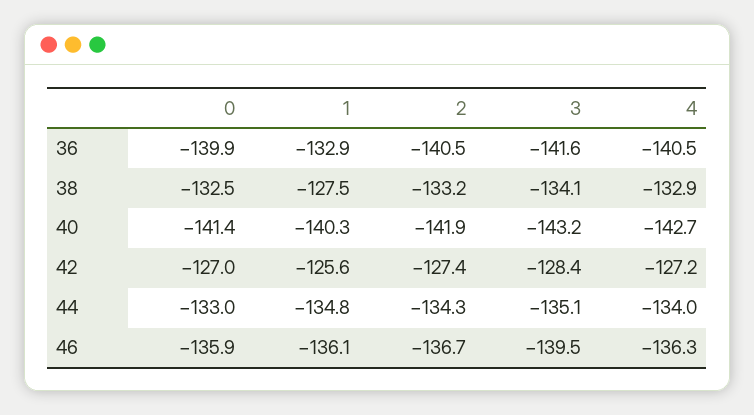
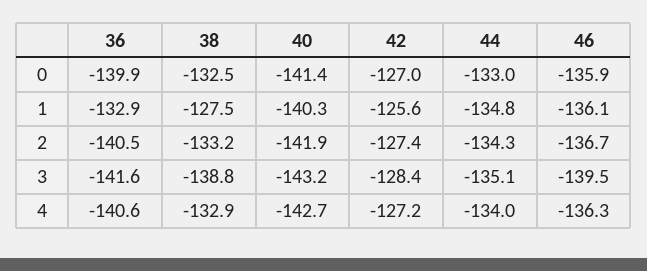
4, 36: -140.5 -> -140.6
3, 38: -134.1 -> -138.8

